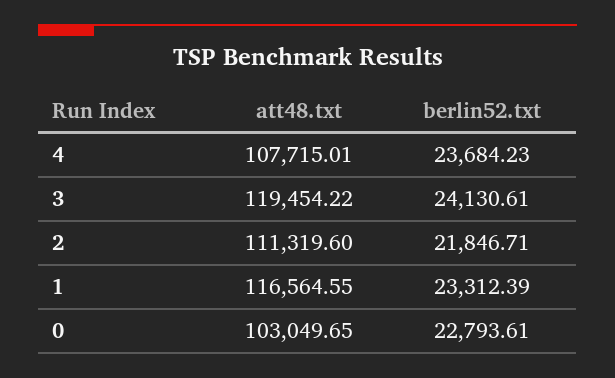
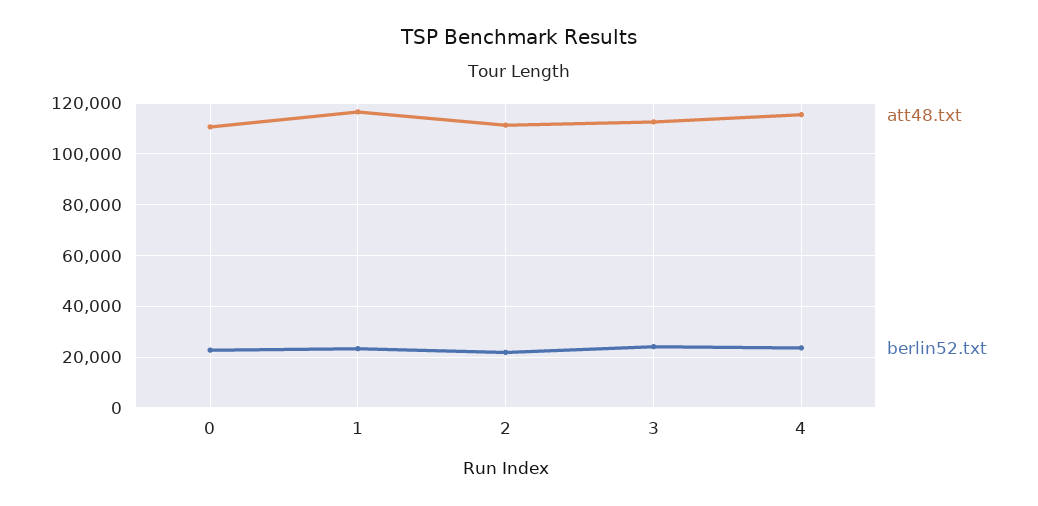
att48.txt, 4: 107715.01 -> 115000
att48.txt, 3: 119454.22 -> 112500
att48.txt, 0: 103049.65 -> 110000

